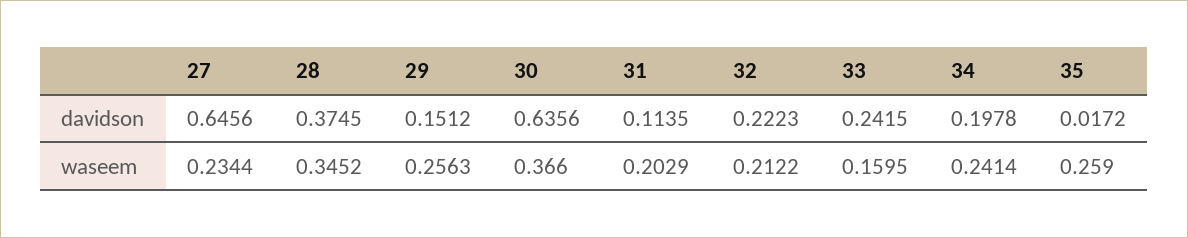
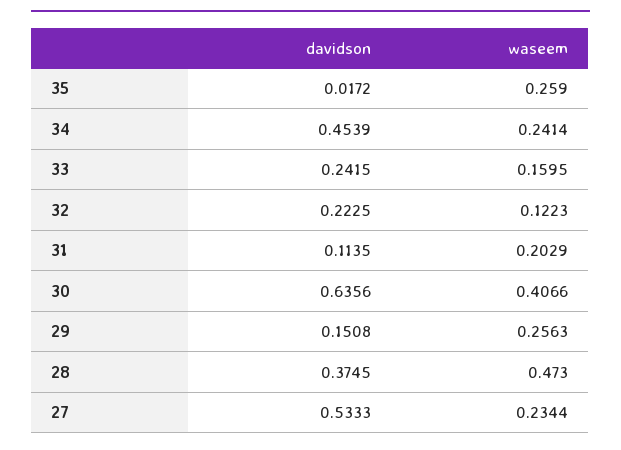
27, davidson: 0.6456 -> 0.5333
29, davidson: 0.1512 -> 0.1508
32, davidson: 0.2223 -> 0.2225
34, davidson: 0.1978 -> 0.4539
28, waseem: 0.3452 -> 0.473
30, waseem: 0.366 -> 0.4066
32, waseem: 0.2122 -> 0.1223

